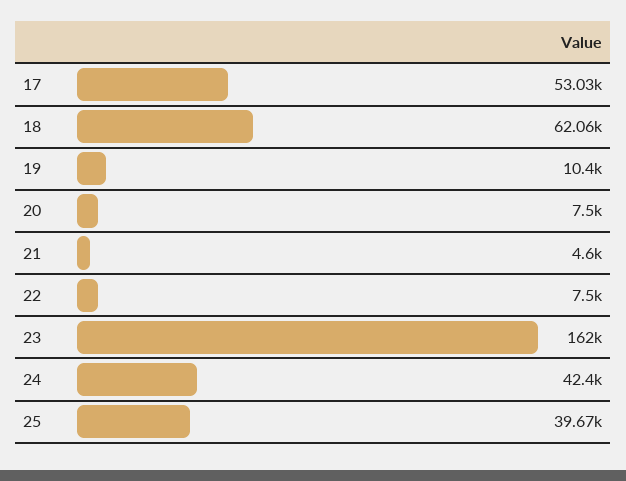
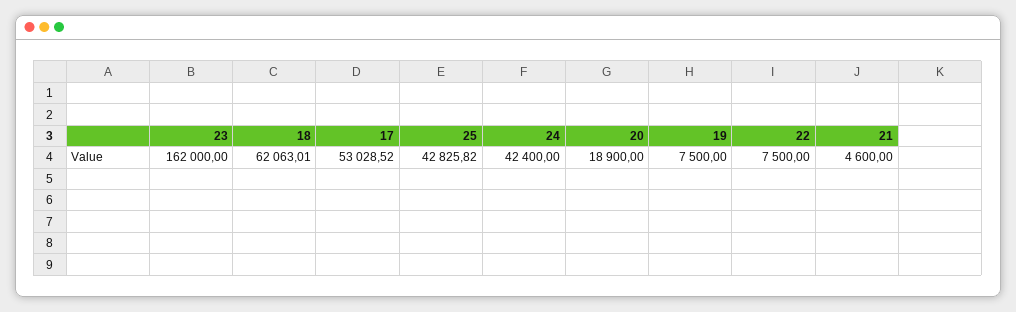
19: 10400 -> 7500
20: 7500 -> 18900
25: 39670 -> 42825.82

